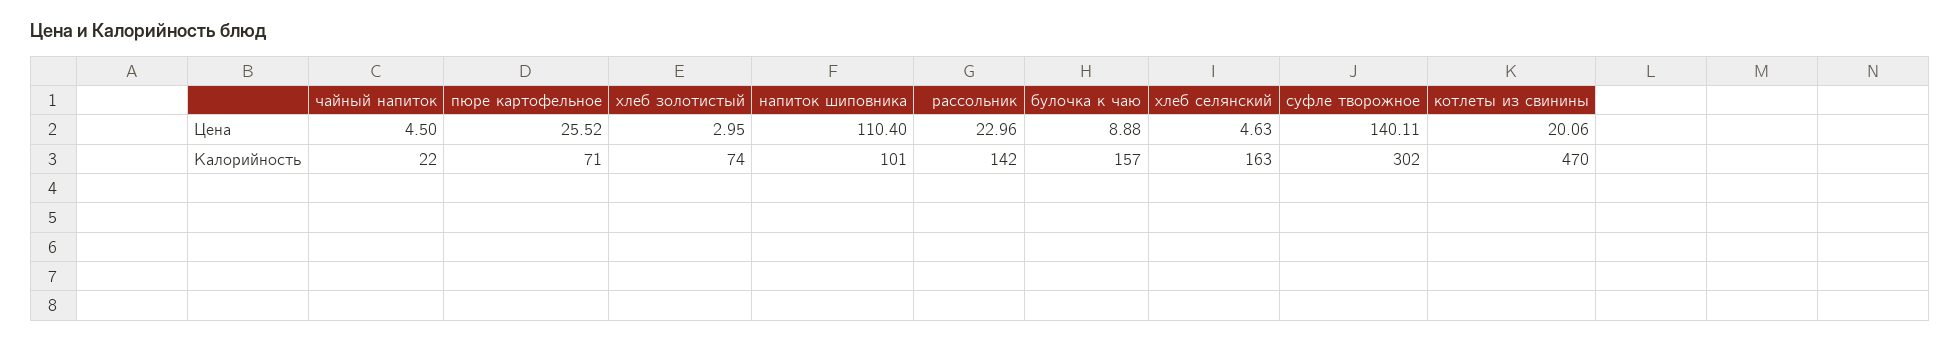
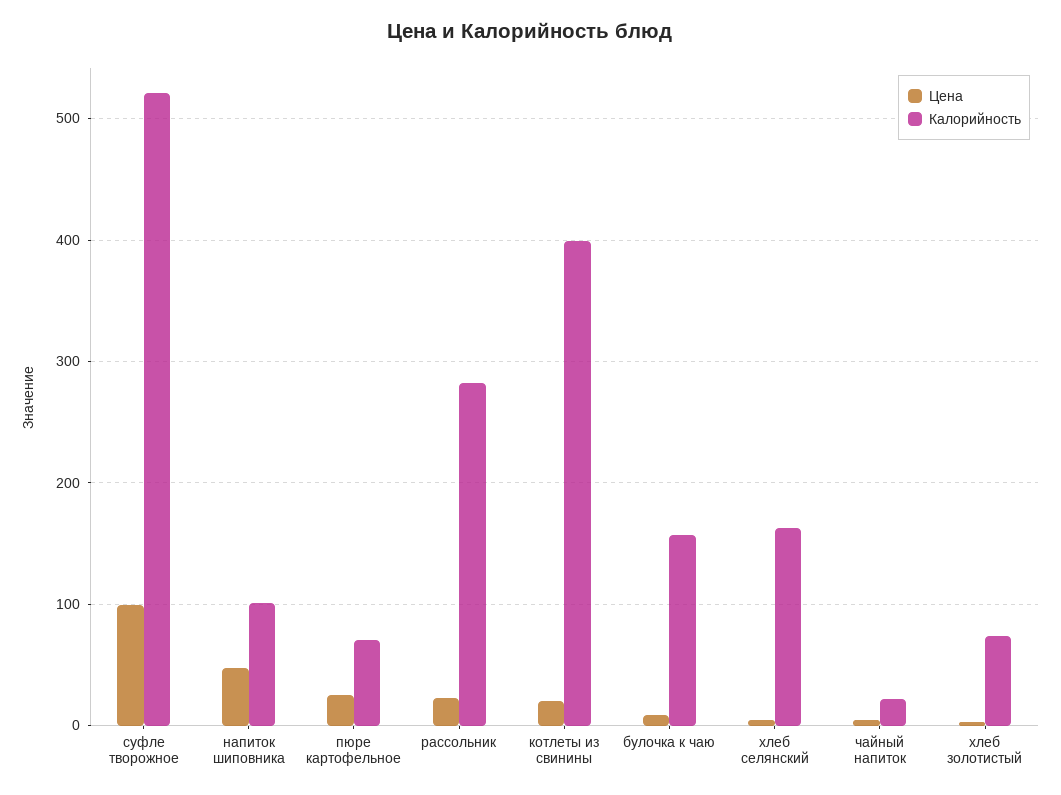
Цена, напиток шиповника: 110.4 -> 50
Цена, суфле творожное: 140.11 -> 100
Калорийность, рассольник: 142 -> 280
Калорийность, суфле творожное: 302 -> 520
Калорийность, котлеты из свинины: 470 -> 400

